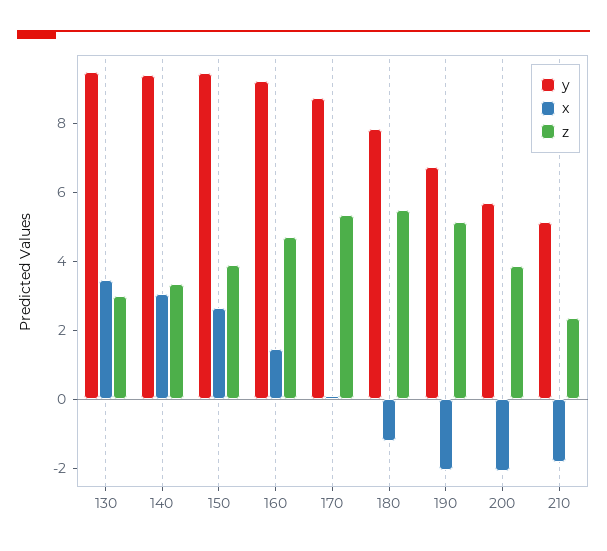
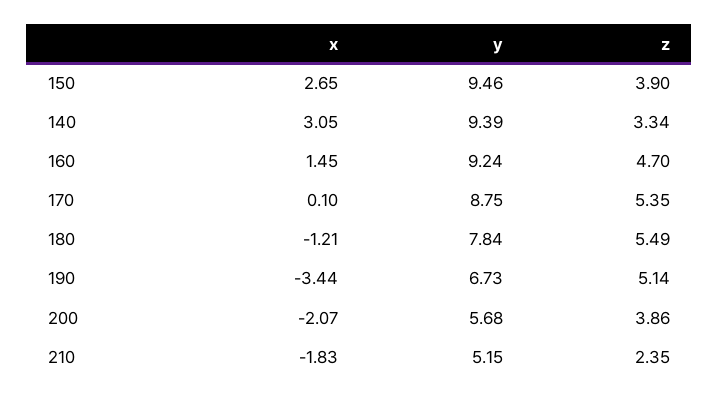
y, 130: 9.5 -> none
x, 130: 3.5 -> none
z, 130: 3 -> none
x, 190: -2 -> -3.44

